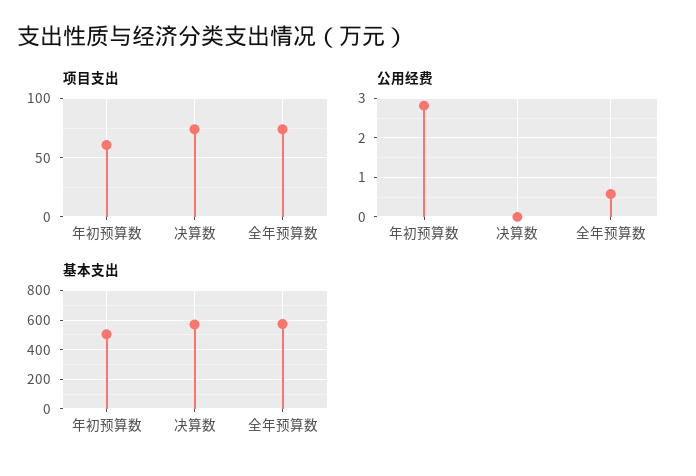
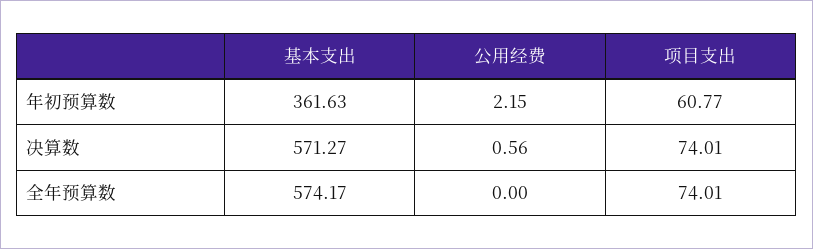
公用经费, 年初预算数: 2.8 -> 2.15
公用经费, 决算数: 0 -> 0.56
公用经费, 全年预算数: 0.6 -> 0
基本支出, 年初预算数: 500 -> 361.63

